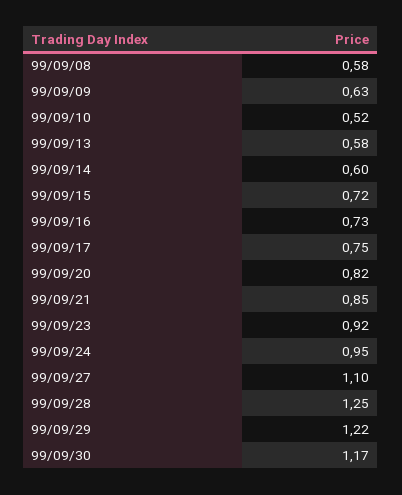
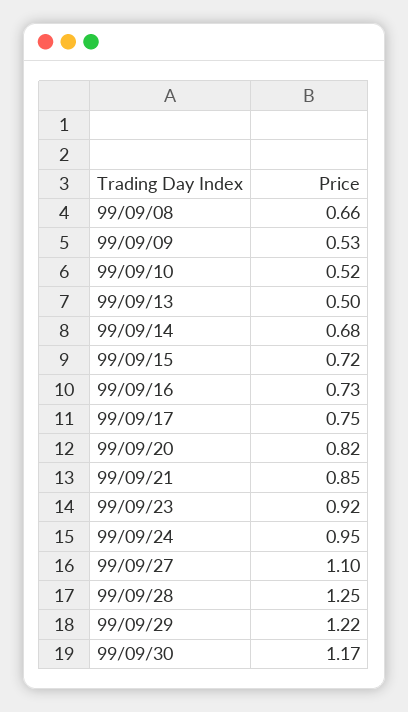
99/09/08: 0.58 -> 0.66
99/09/09: 0.63 -> 0.53
99/09/13: 0.58 -> 0.5
99/09/14: 0.6 -> 0.68

